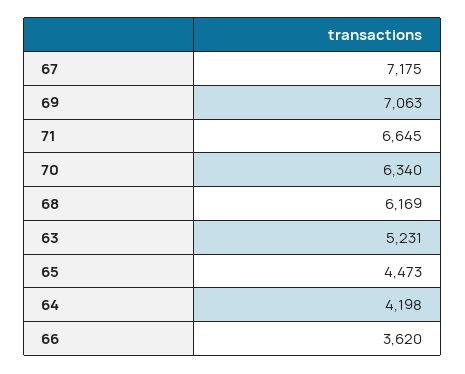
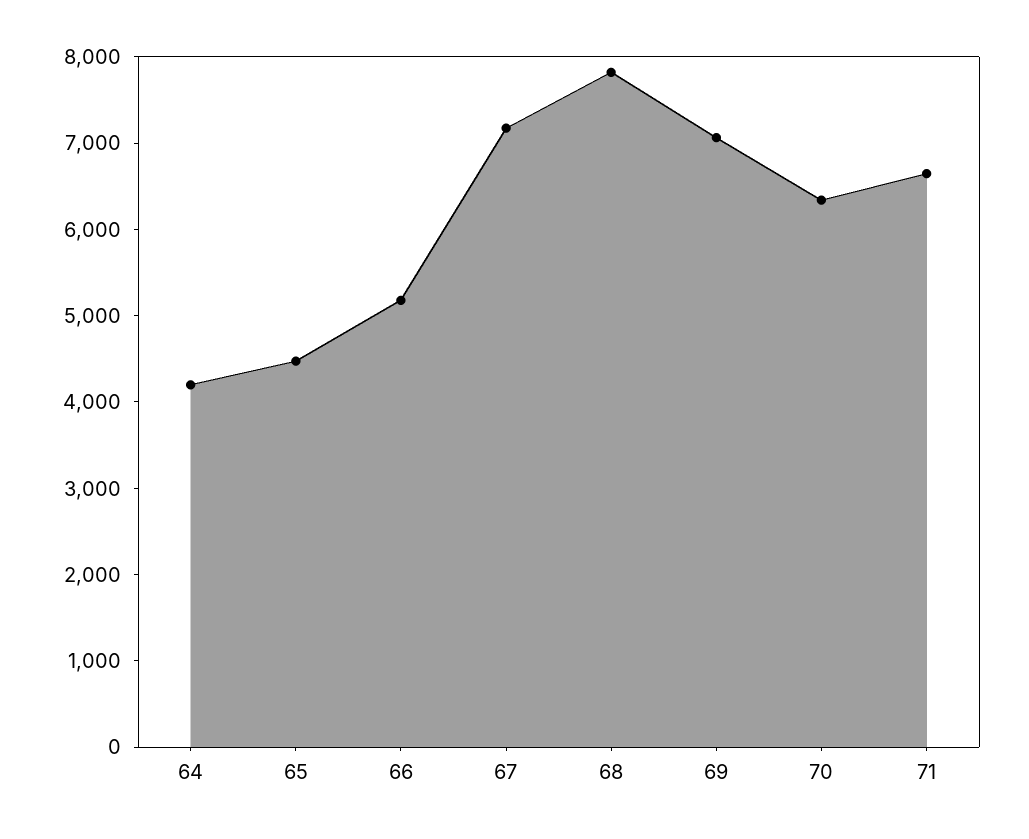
68: 6169 -> 7800
63: 5231 -> none
66: 3620 -> 5200

